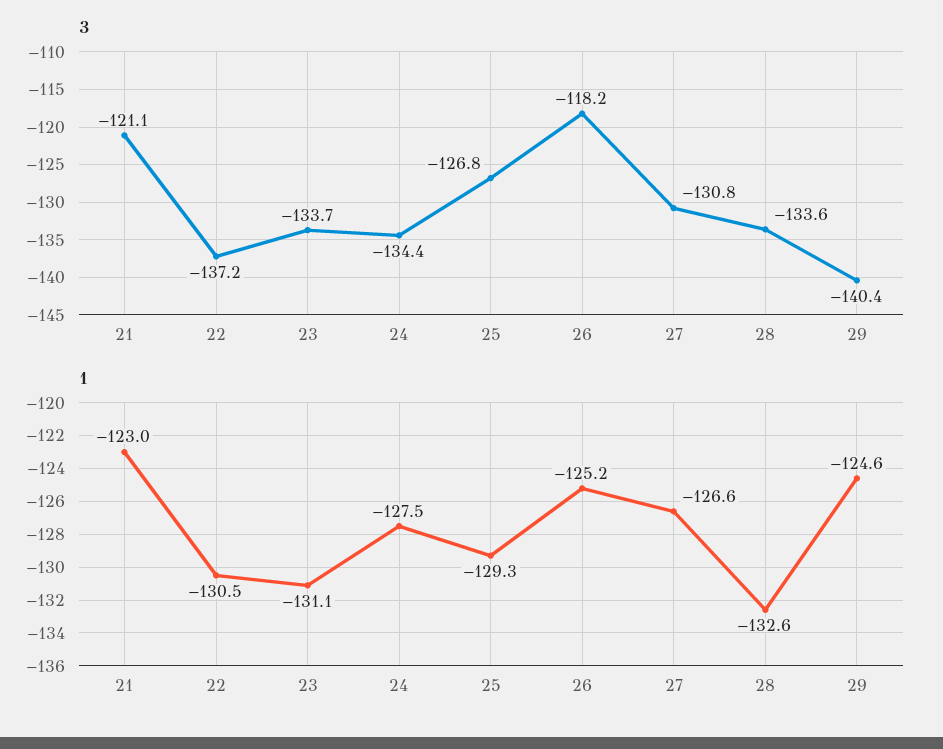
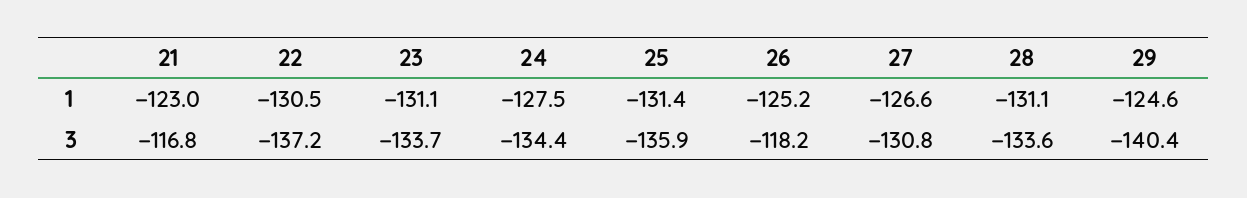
3, 21: -121.1 -> -116.8
3, 25: -126.8 -> -135.9
1, 25: -129.3 -> -131.4
1, 28: -132.6 -> -131.1

